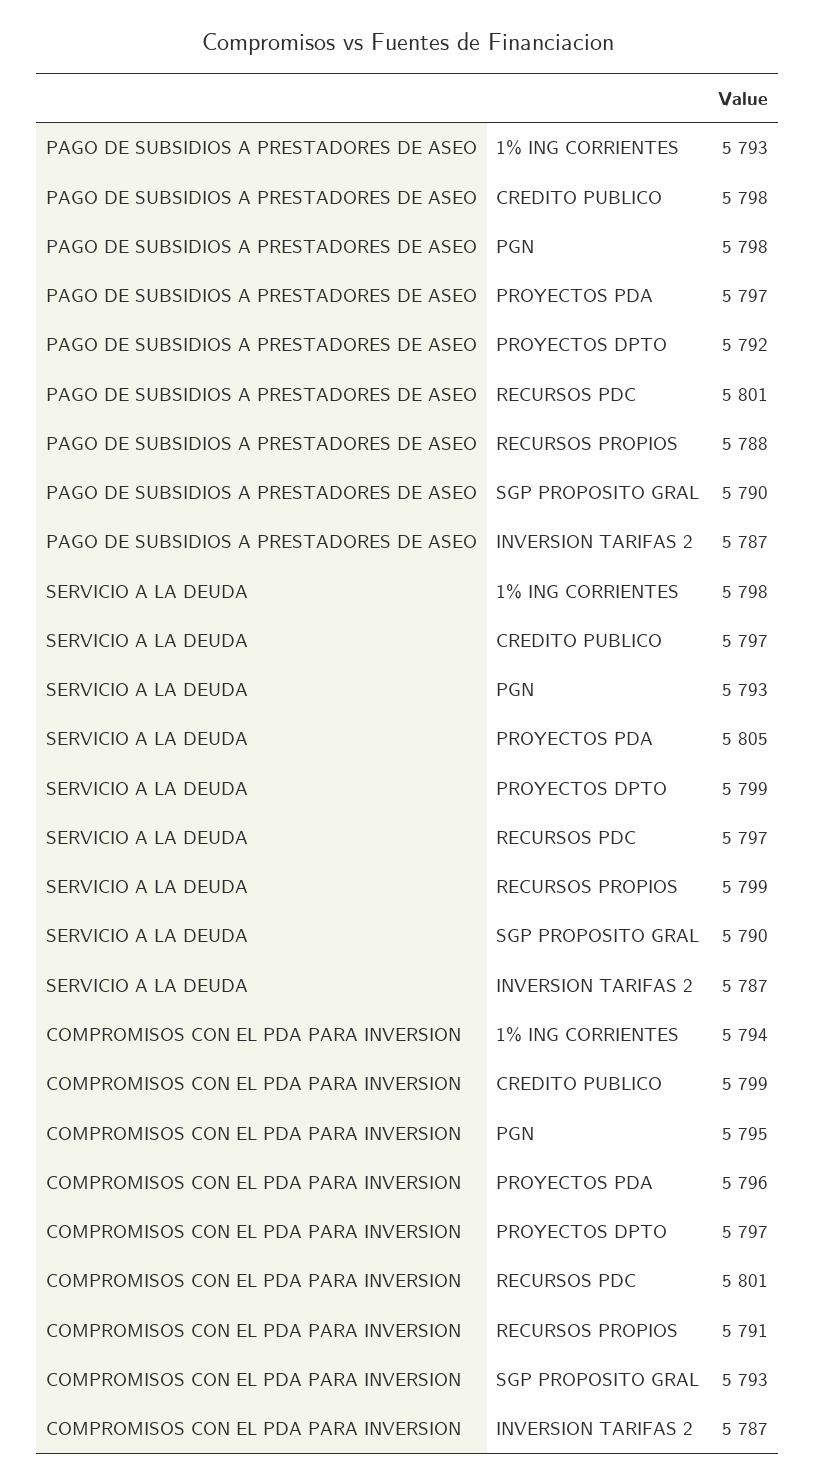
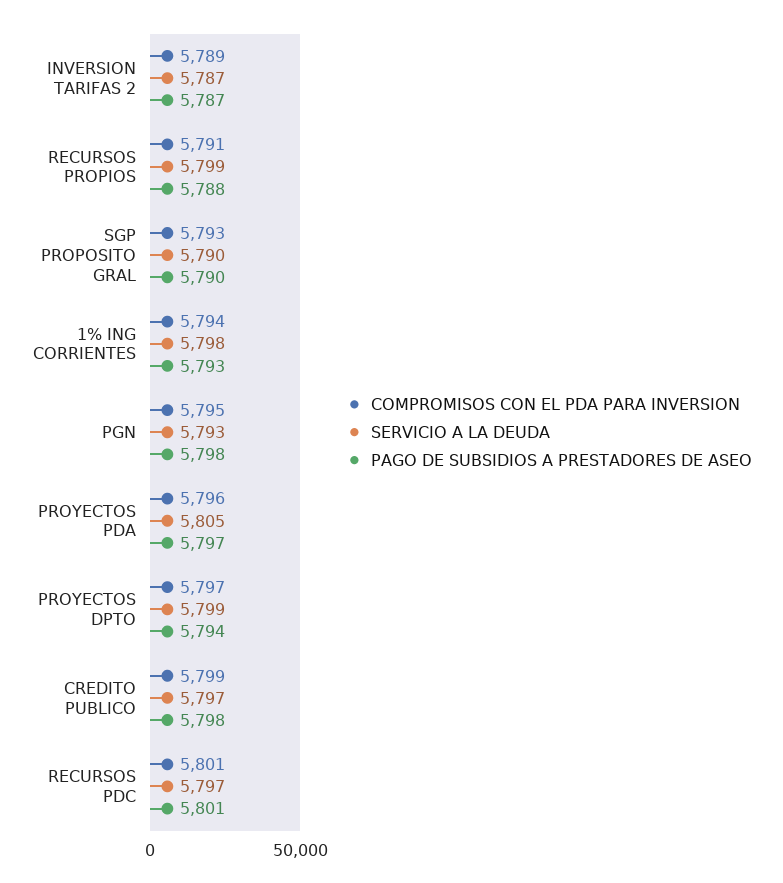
PAGO DE SUBSIDIOS A PRESTADORES DE ASEO, PROYECTOS DPTO: 5792 -> 5794
COMPROMISOS CON EL PDA PARA INVERSION, INVERSION TARIFAS 2: 5787 -> 5789

